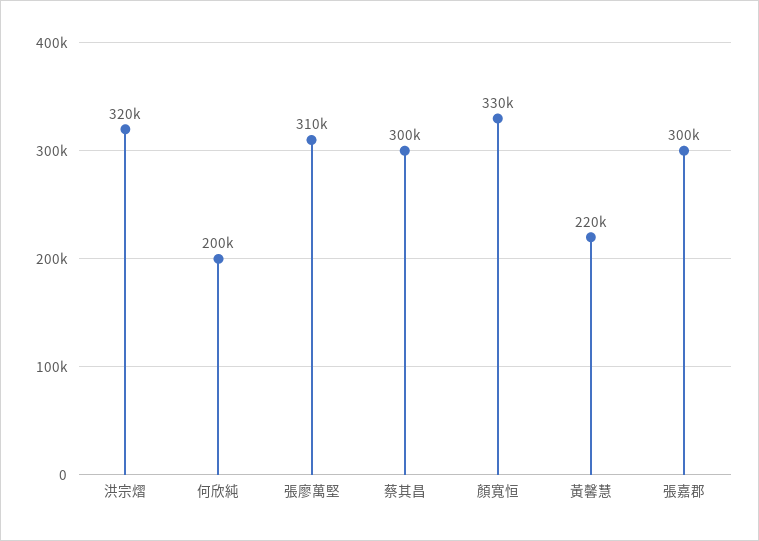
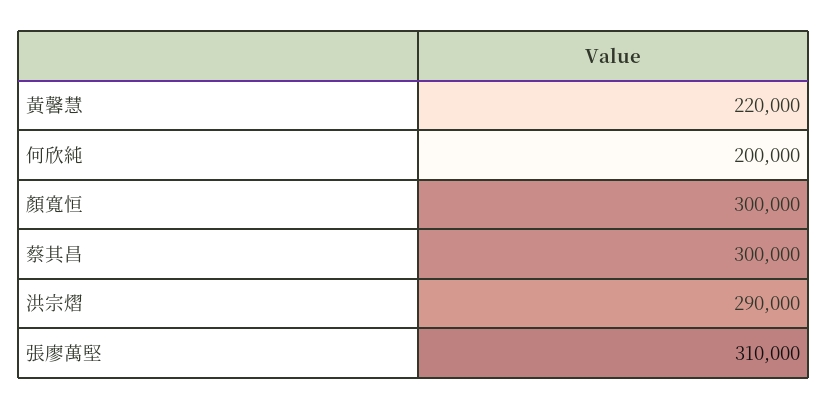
洪宗熠: 320000 -> 290000
顏寬恒: 330000 -> 300000
張嘉郡: 300000 -> none

